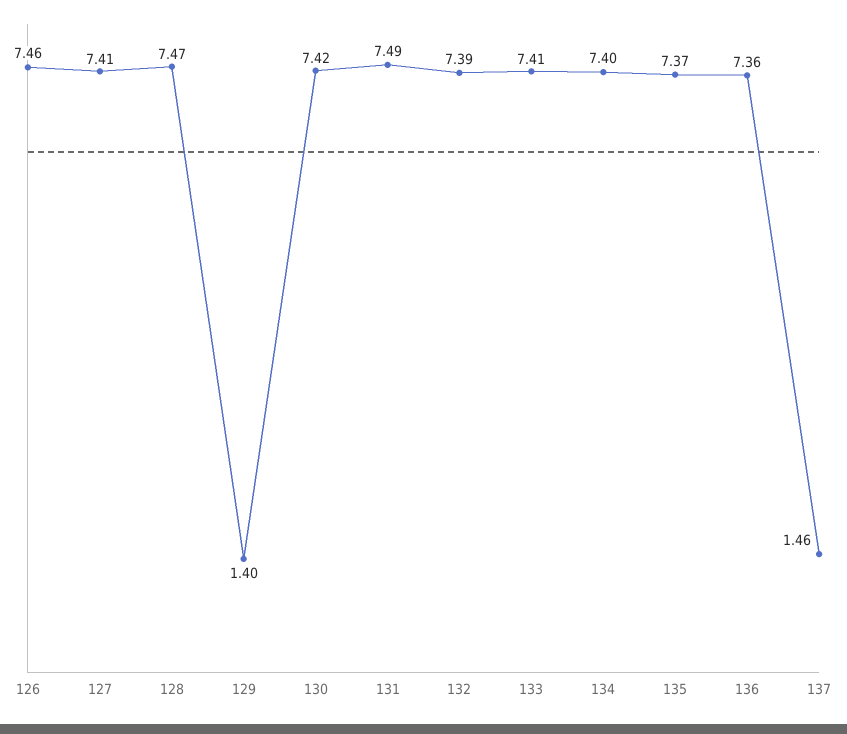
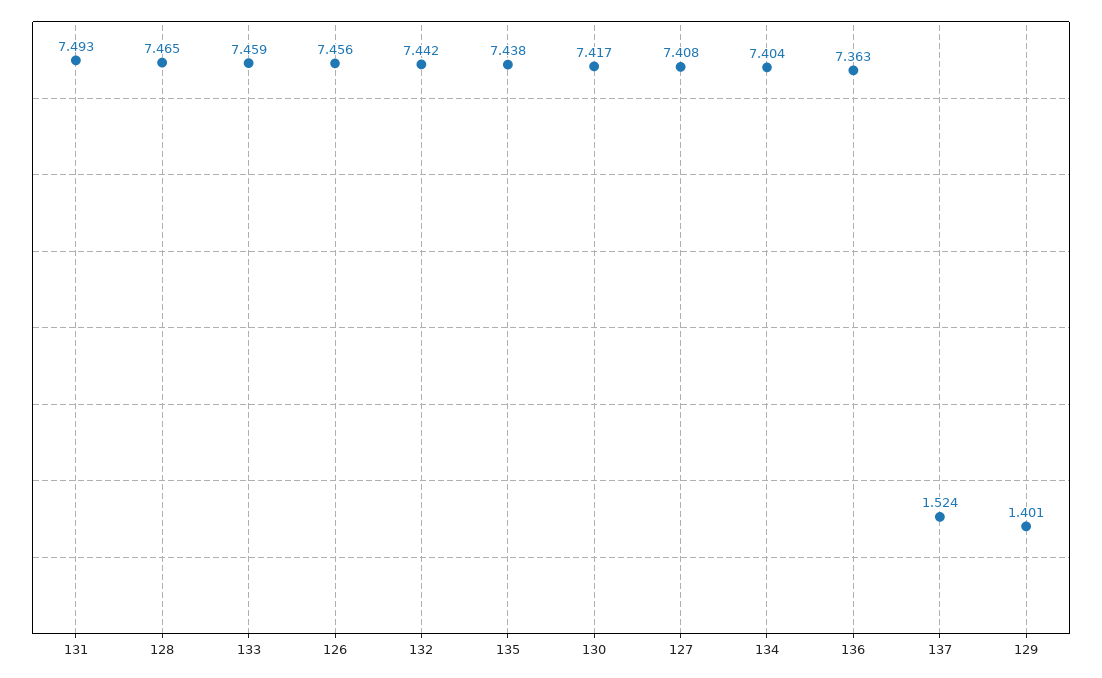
132: 7.39 -> 7.442
133: 7.41 -> 7.459
135: 7.37 -> 7.438
137: 1.46 -> 1.524

